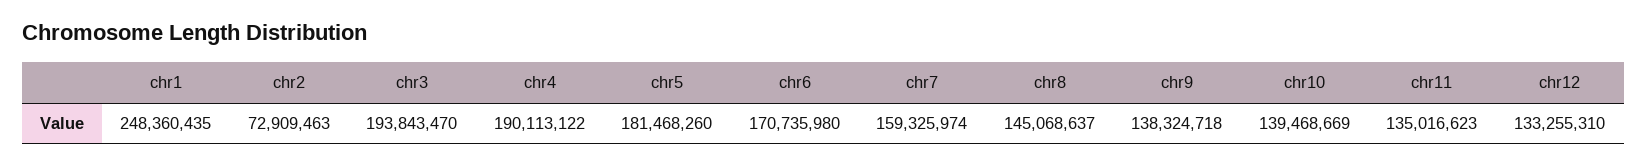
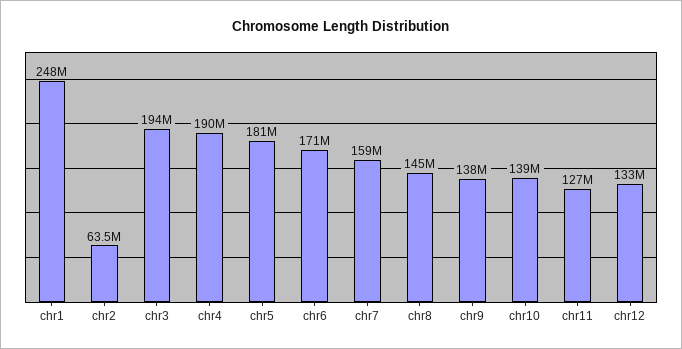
chr2: 72909463 -> 63500000
chr11: 135016623 -> 127000000

